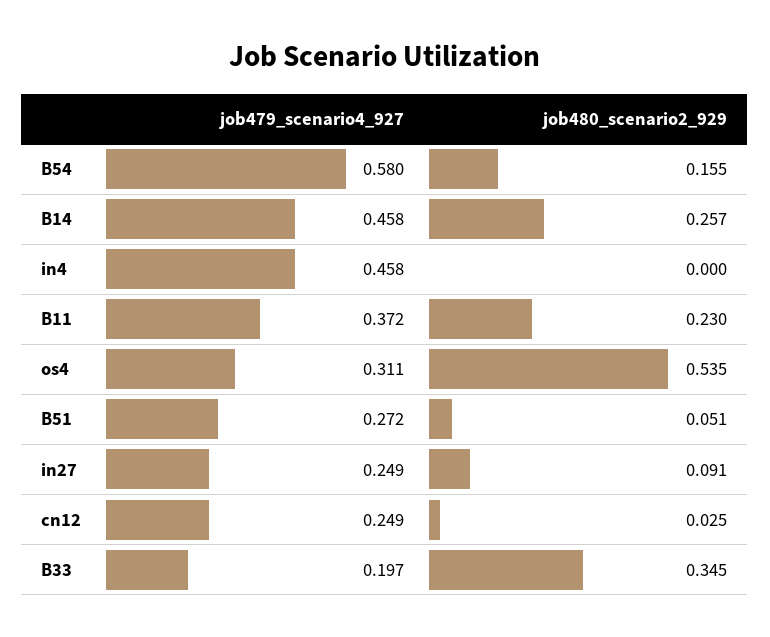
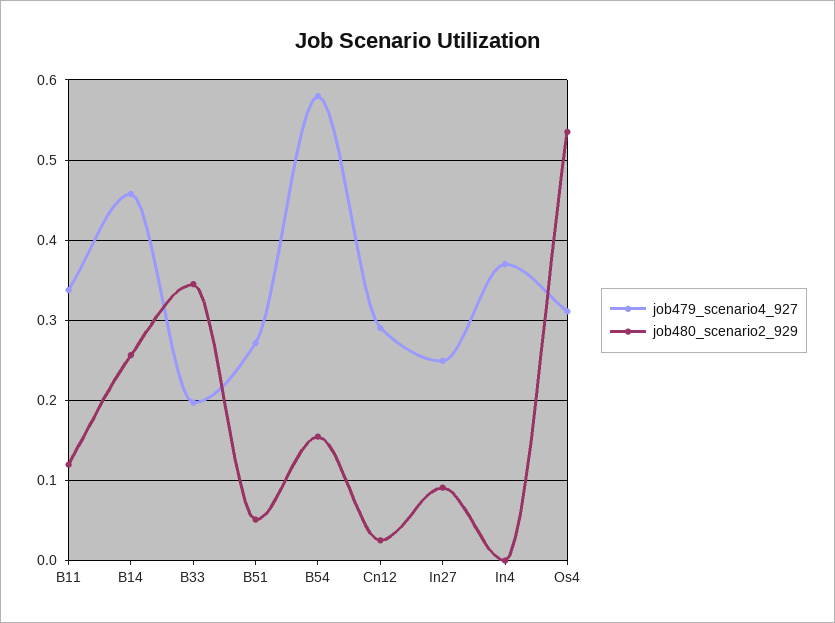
job479_scenario4_927, in4: 0.458 -> 0.37
job479_scenario4_927, B11: 0.372 -> 0.34
job480_scenario2_929, B11: 0.23 -> 0.12
job479_scenario4_927, cn12: 0.249 -> 0.29

